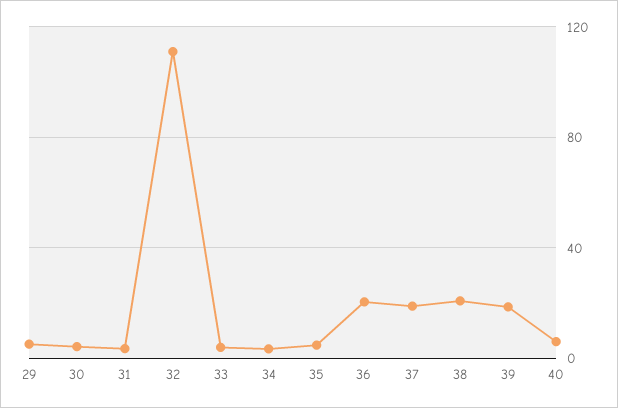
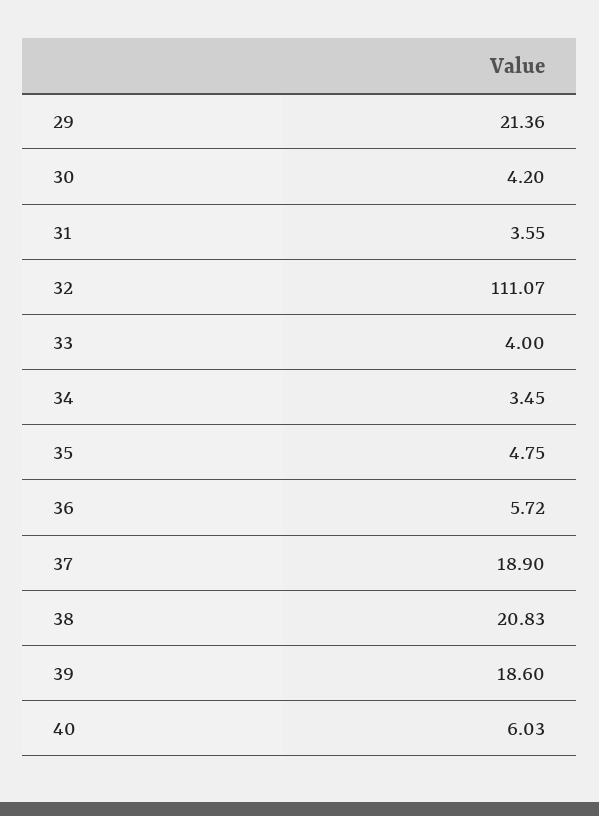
29: 5 -> 21.36
36: 20 -> 5.72

